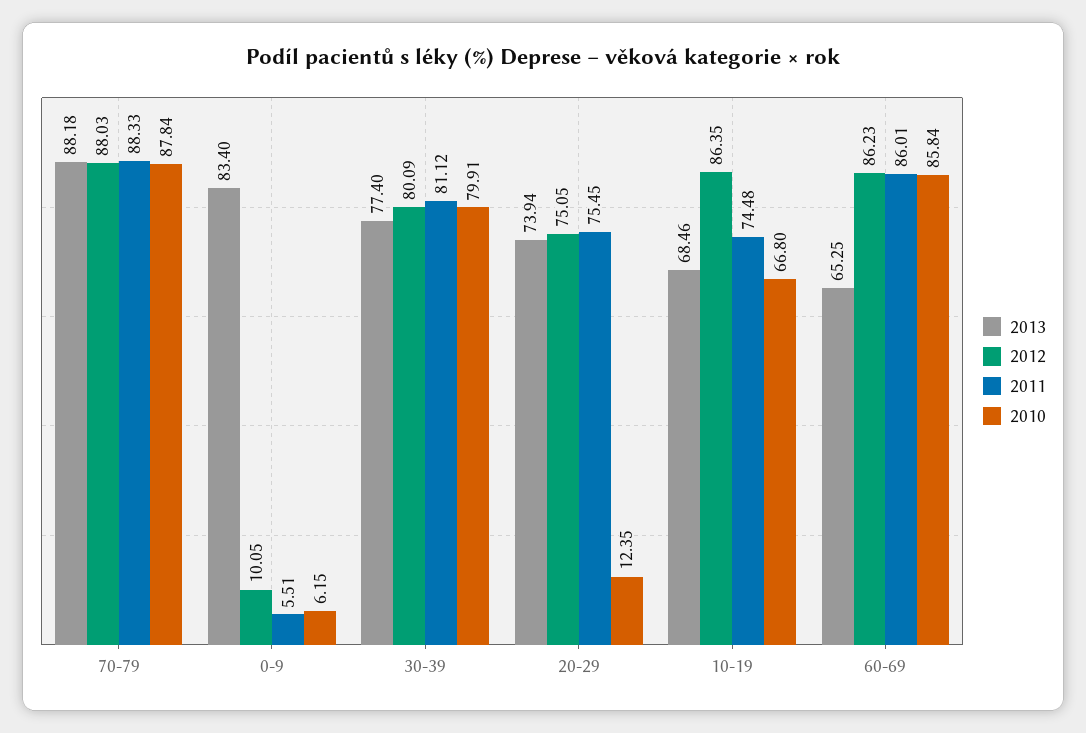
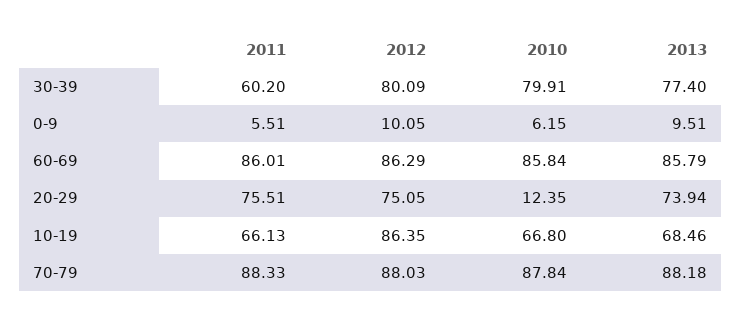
2013, 0-9: 83.4 -> 9.51
2011, 30-39: 81.12 -> 60.2
2011, 20-29: 75.45 -> 75.51
2011, 10-19: 74.48 -> 66.13
2013, 60-69: 65.25 -> 85.79
2012, 60-69: 86.23 -> 86.29

